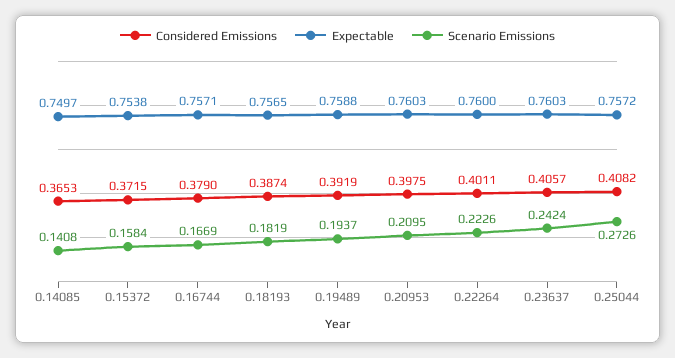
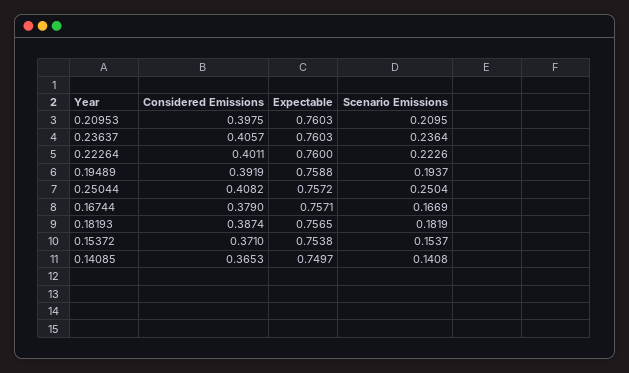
Considered Emissions, 0.15372: 0.3715 -> 0.371
Scenario Emissions, 0.15372: 0.1584 -> 0.1537
Scenario Emissions, 0.23637: 0.2424 -> 0.2364
Scenario Emissions, 0.25044: 0.2726 -> 0.2504

